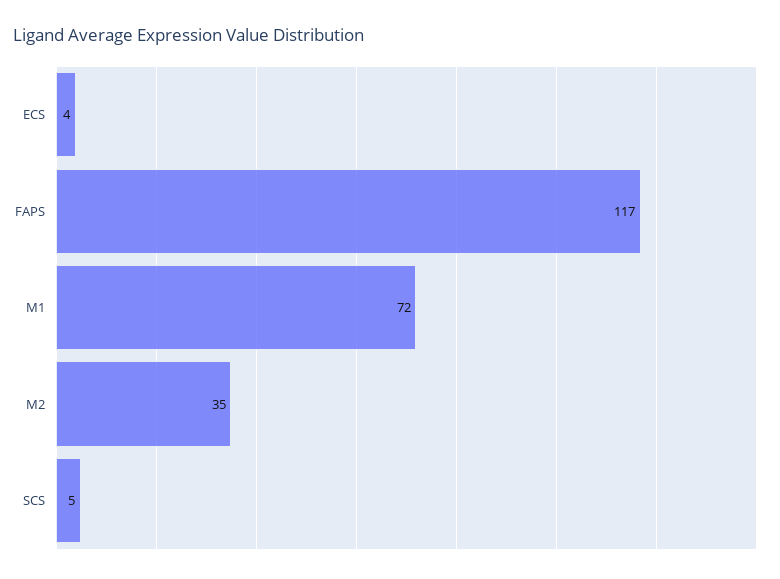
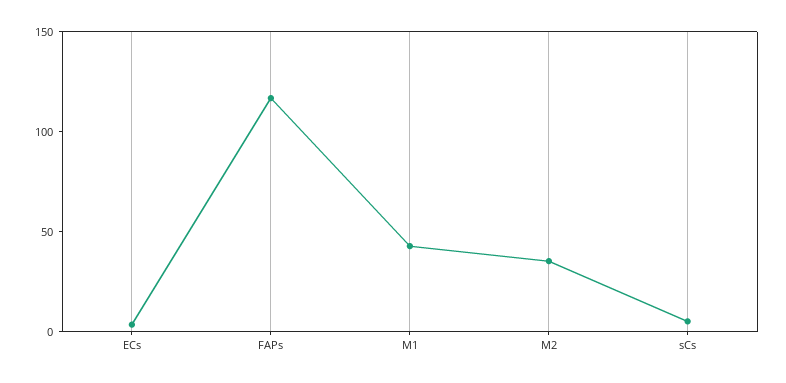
M1: 72 -> 40

